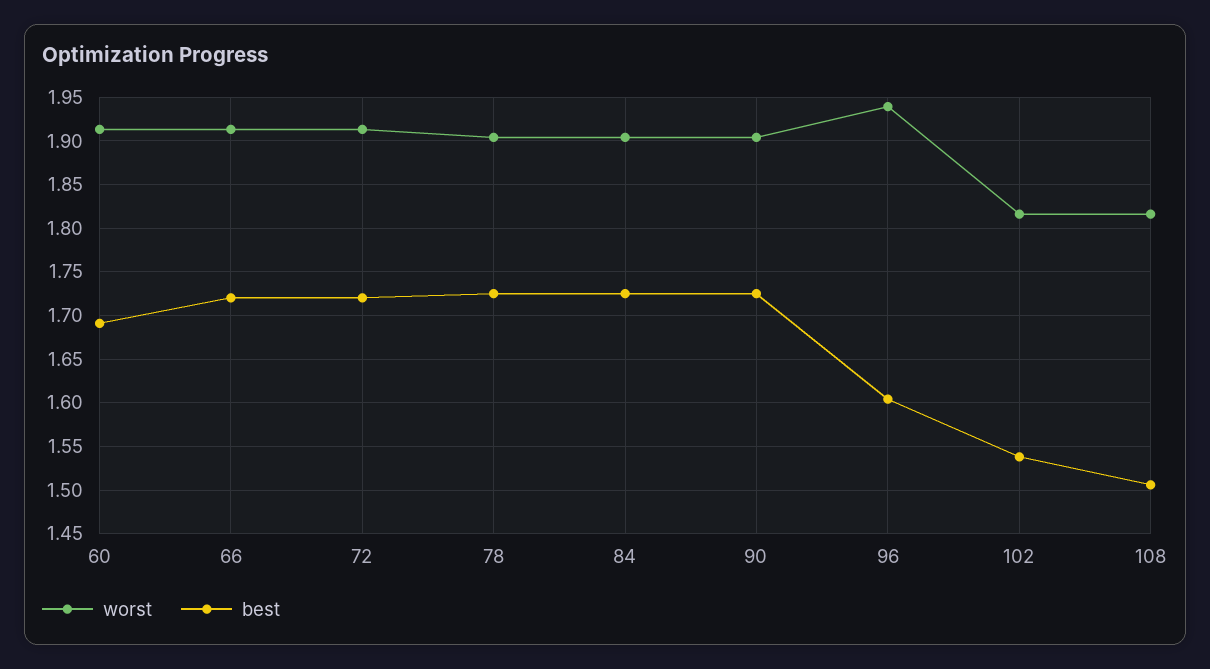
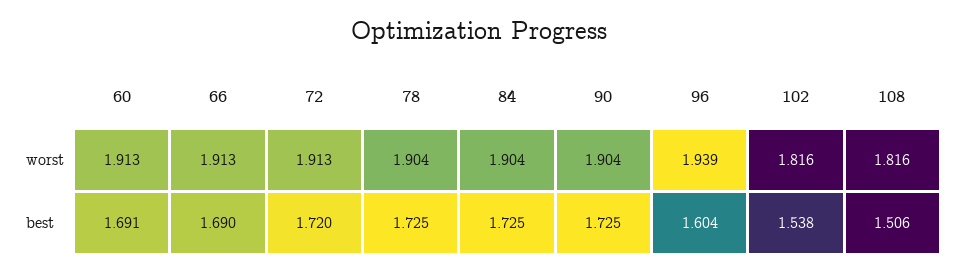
best, 66: 1.72 -> 1.69

